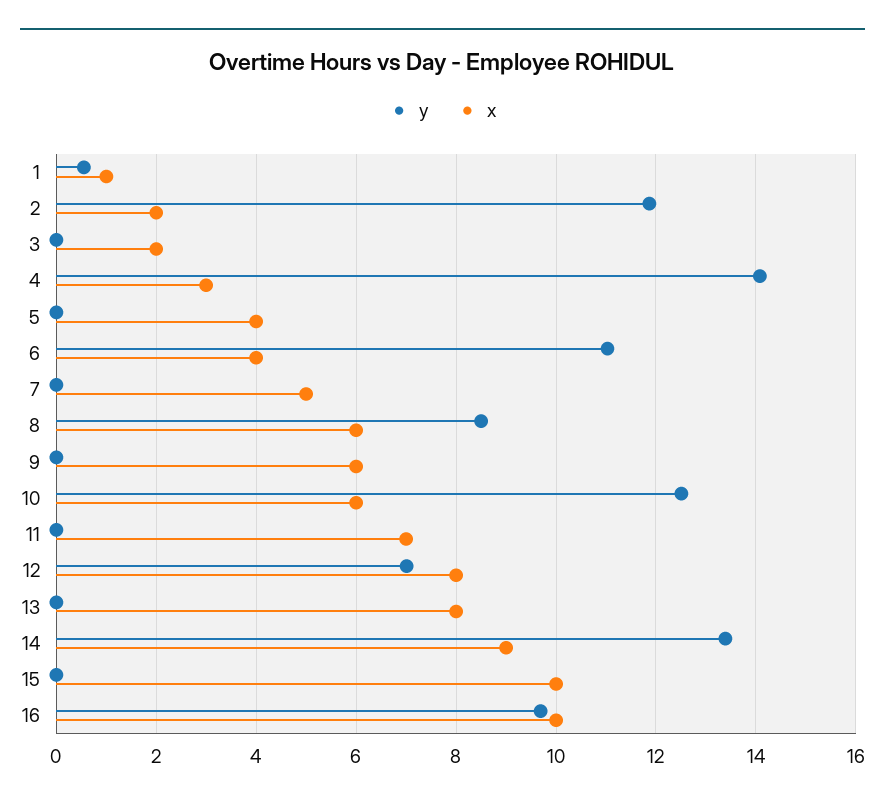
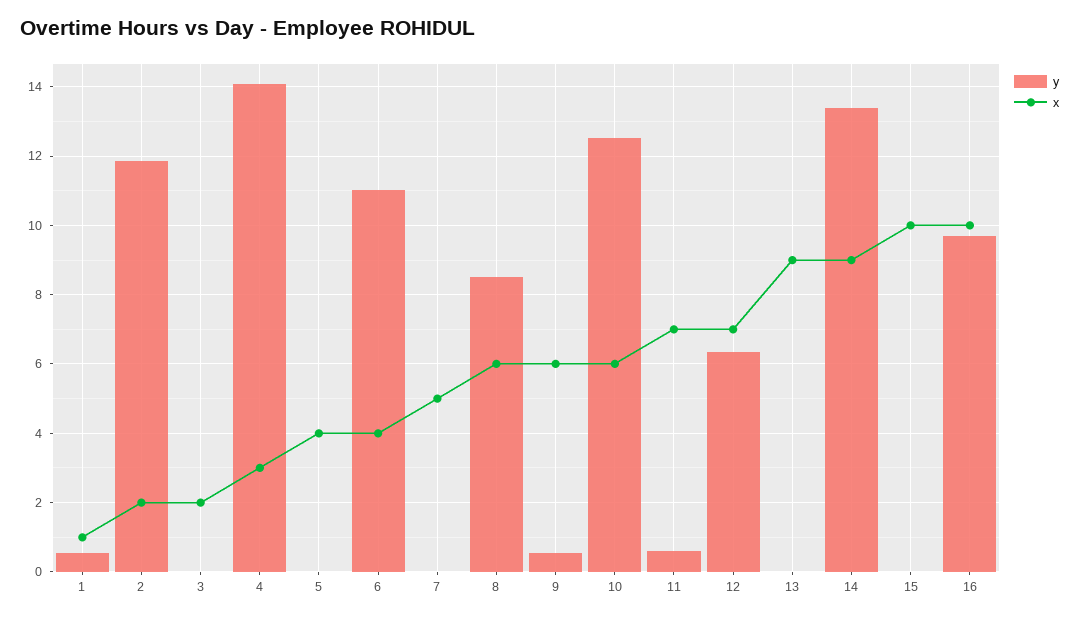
y, 9: 0 -> 0.6
y, 11: 0 -> 0.6
y, 12: 7 -> 6.4
x, 12: 8 -> 7
x, 13: 8 -> 9

